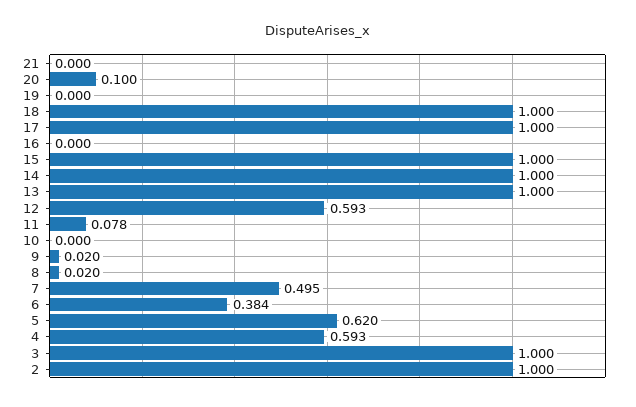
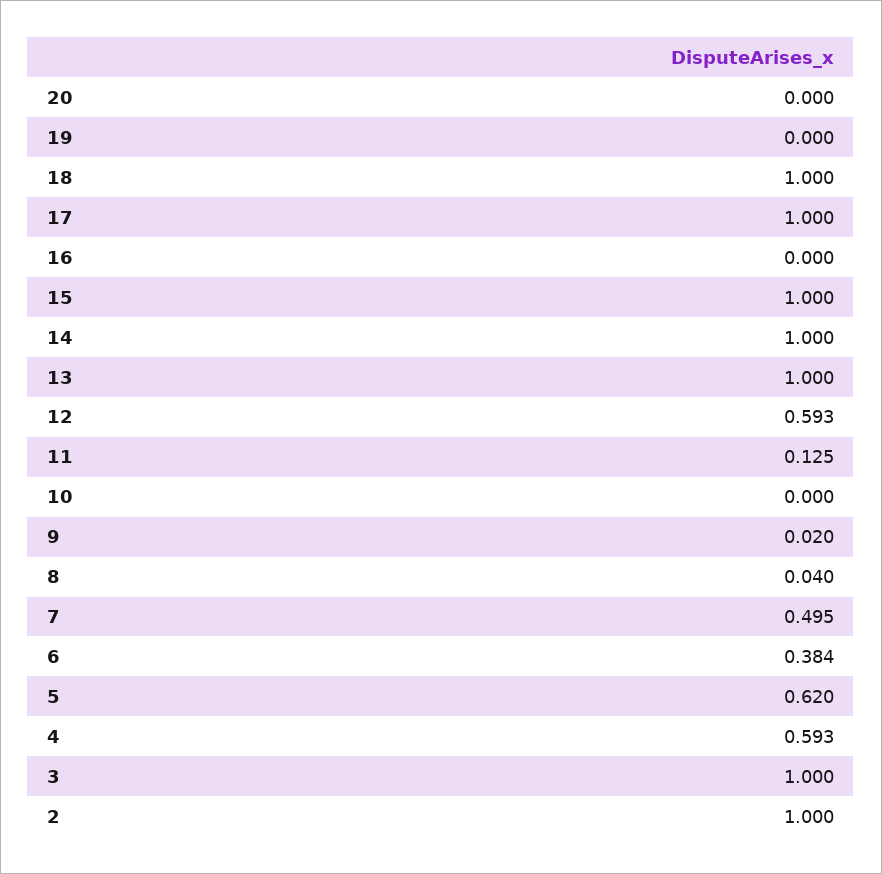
21: 0 -> none
20: 0.1 -> 0
11: 0.078 -> 0.125
8: 0.02 -> 0.04

